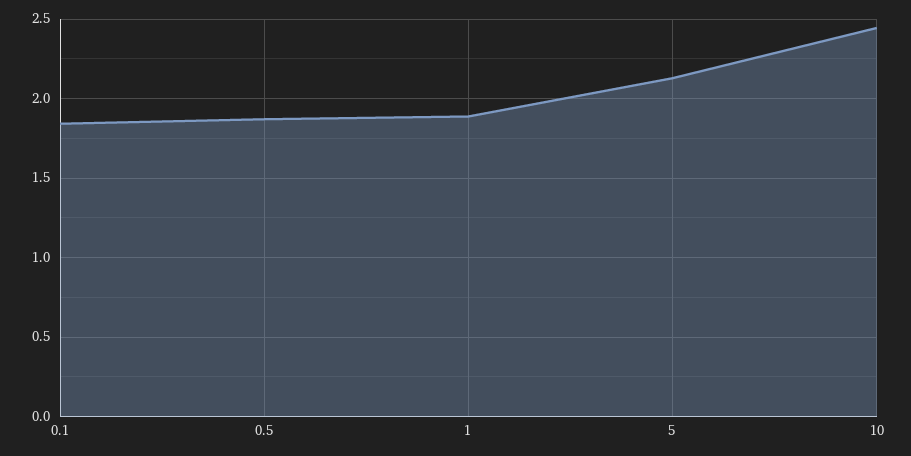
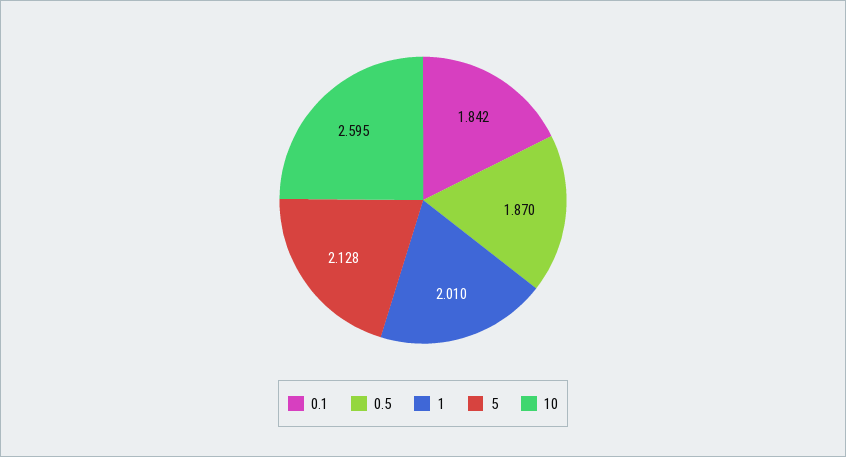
1: 1.9 -> 2.01
10: 2.45 -> 2.595

